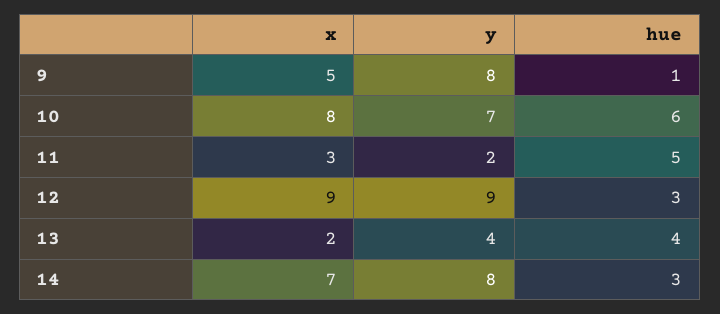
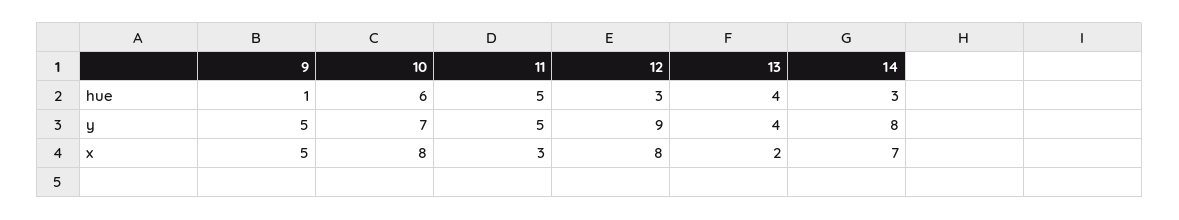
y, 9: 8 -> 5
y, 11: 2 -> 5
x, 12: 9 -> 8

